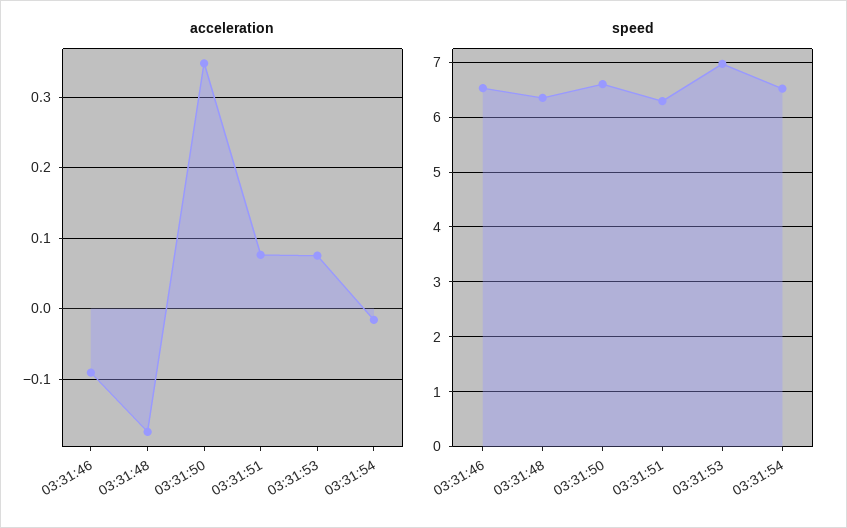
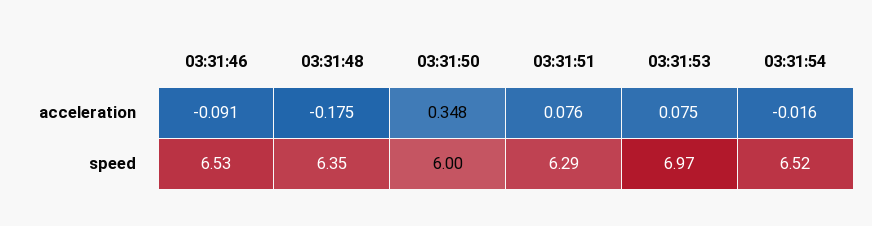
speed, 03:31:50: 6.6 -> 6

